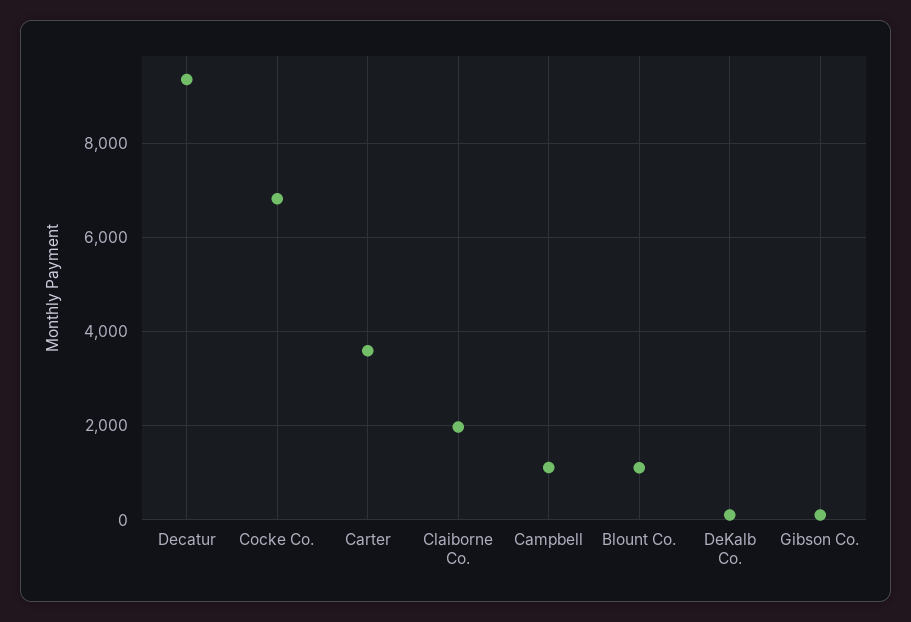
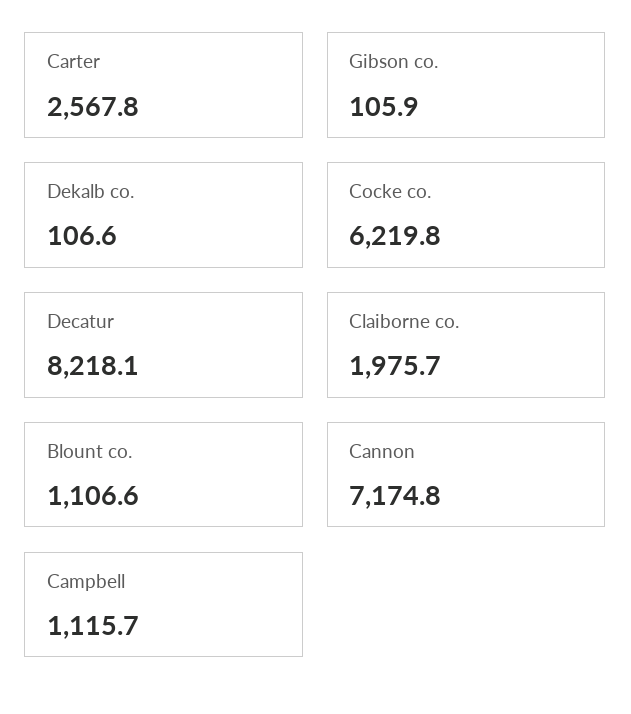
Decatur: 9400 -> 8218.1
Cocke Co.: 6800 -> 6219.8
Carter: 3600 -> 2567.8
Cannon: none -> 7174.8

